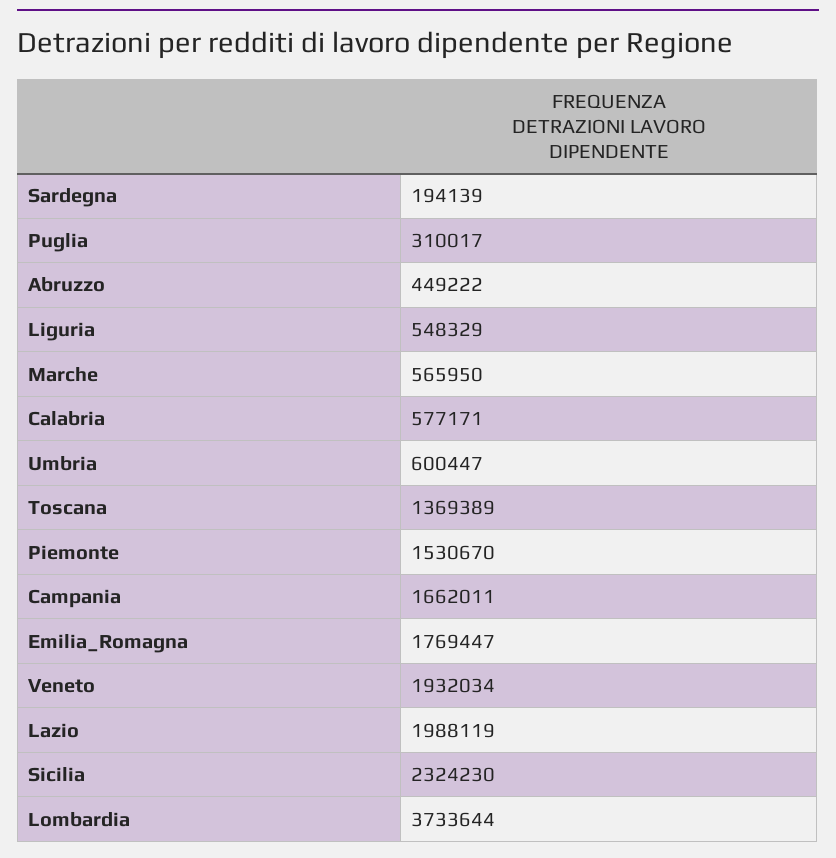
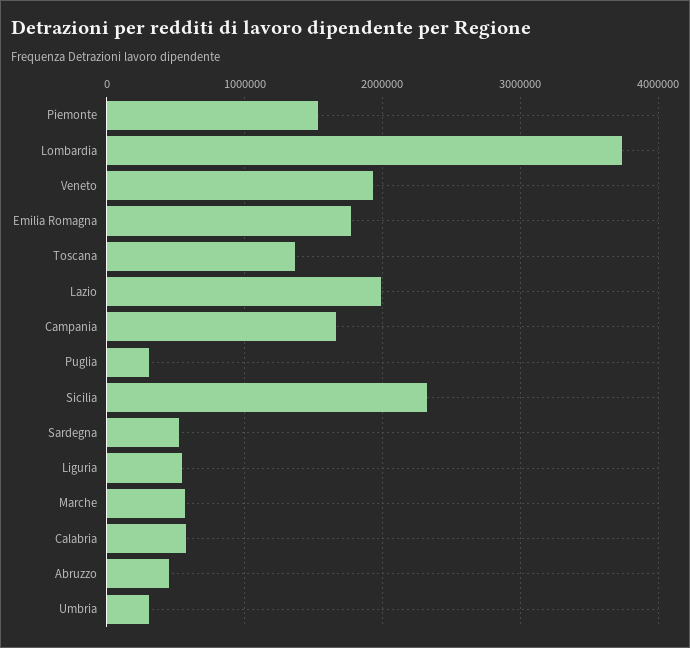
Sardegna: 194139 -> 500000
Umbria: 600447 -> 300000

